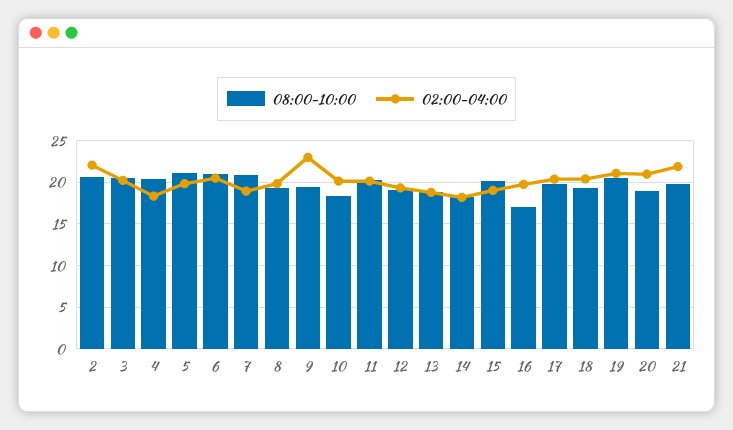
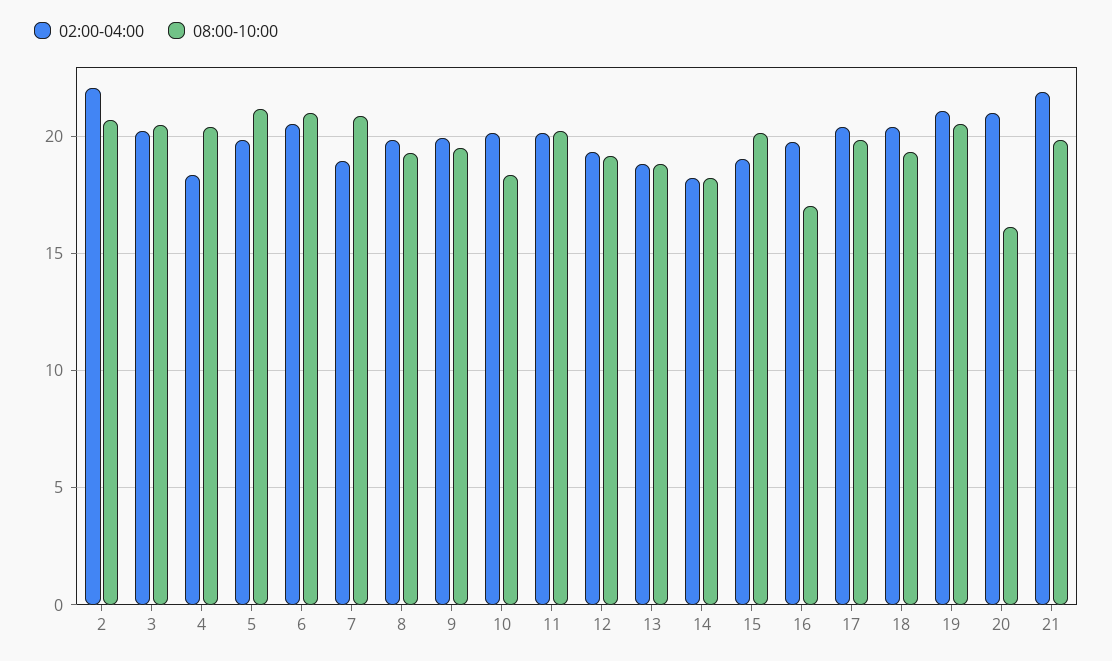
02:00-04:00, 9: 23 -> 20
08:00-10:00, 20: 19 -> 16

